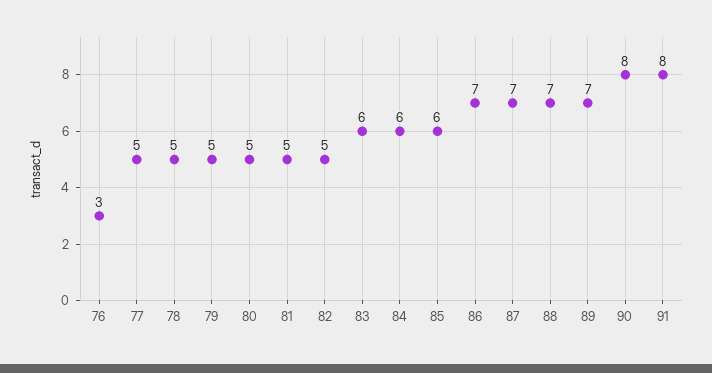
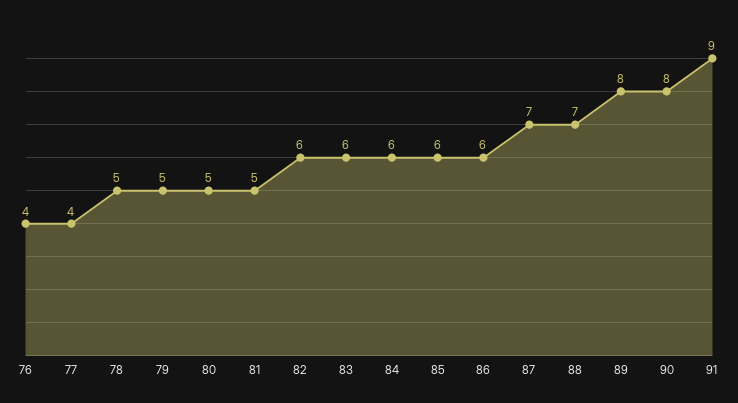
76: 3 -> 4
77: 5 -> 4
82: 5 -> 6
86: 7 -> 6
89: 7 -> 8
91: 8 -> 9

